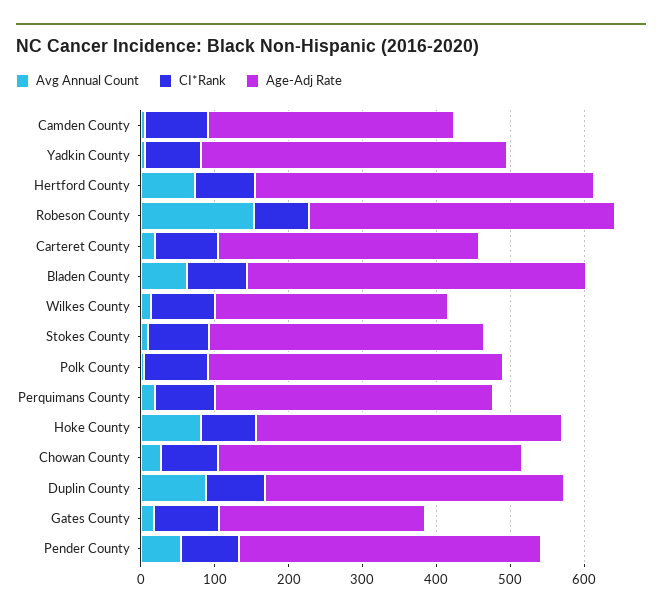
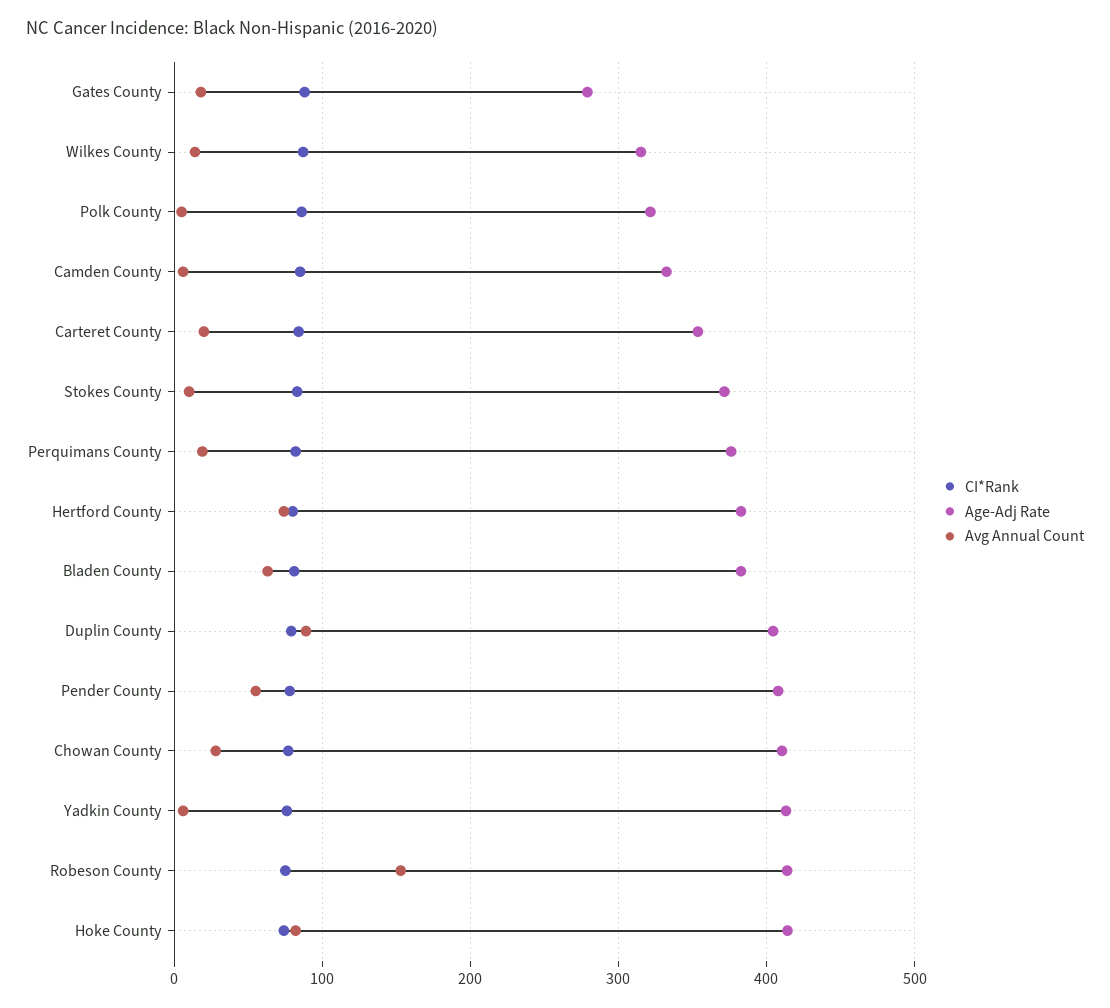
Age-Adj Rate, Hertford County: 460 -> 380
Age-Adj Rate, Bladen County: 460 -> 380
Age-Adj Rate, Polk County: 400 -> 320

